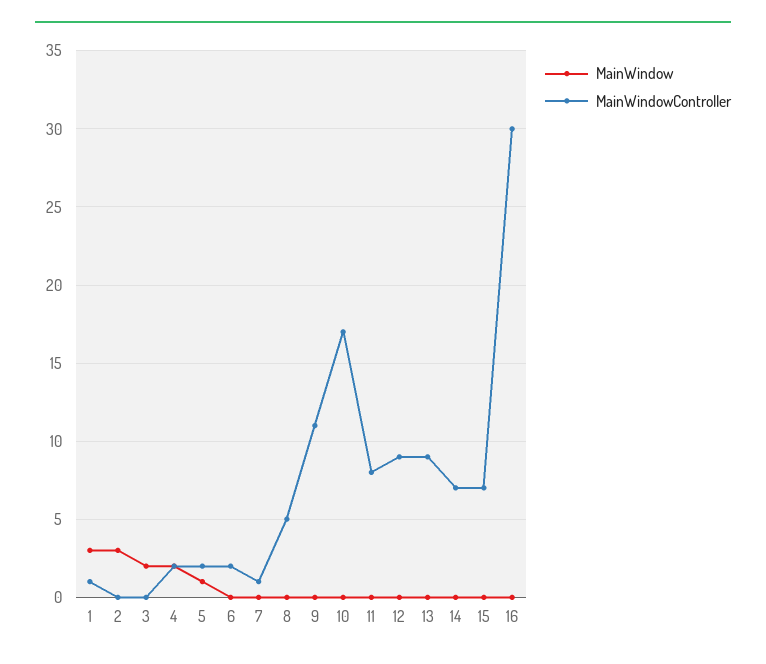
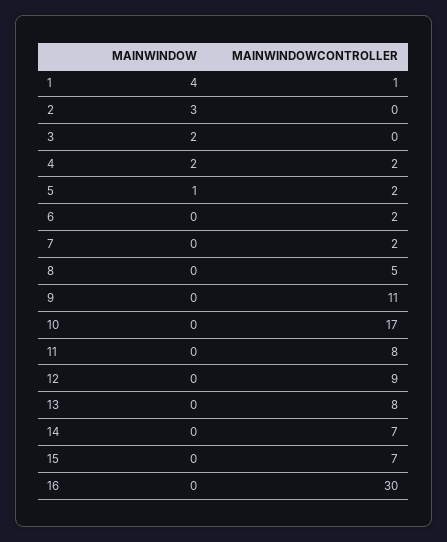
MainWindow, 1: 3 -> 4
MainWindowController, 7: 1 -> 2
MainWindowController, 13: 9 -> 8

